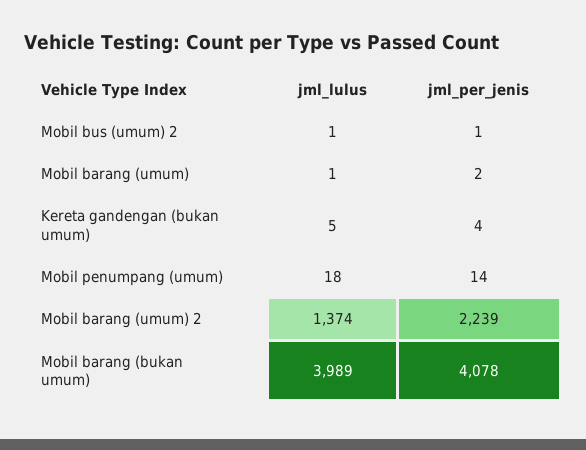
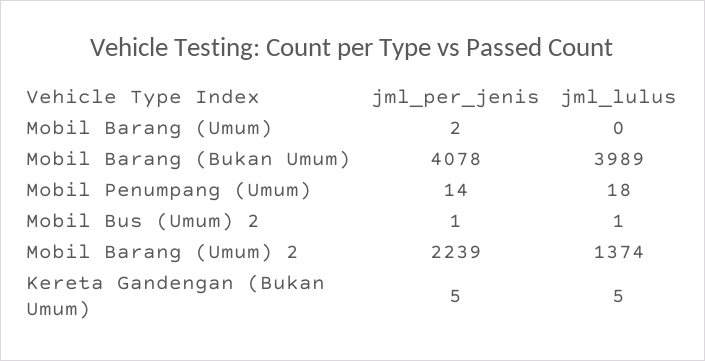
jml_lulus, Mobil barang (umum): 1 -> 0
jml_per_jenis, Kereta gandengan (bukan umum): 4 -> 5

